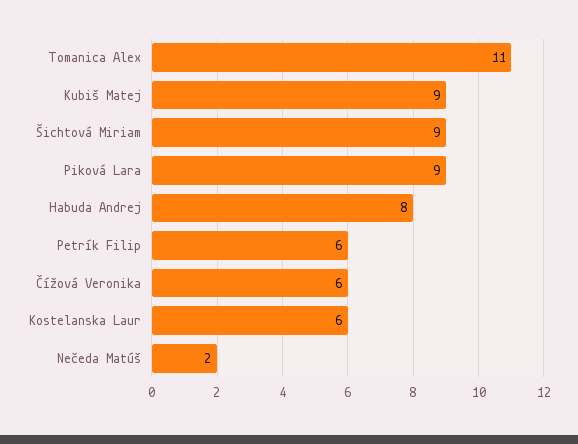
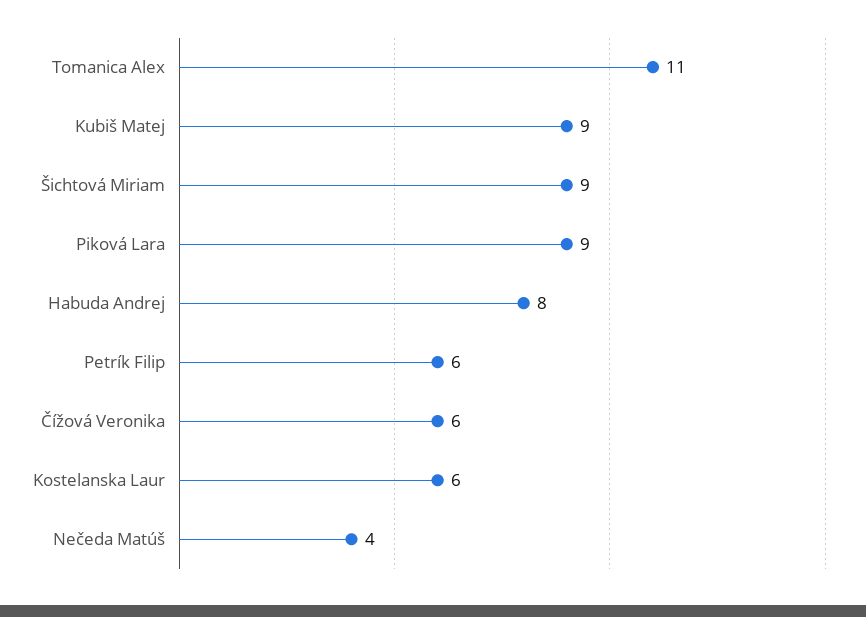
Nečeda Matúš: 2 -> 4

